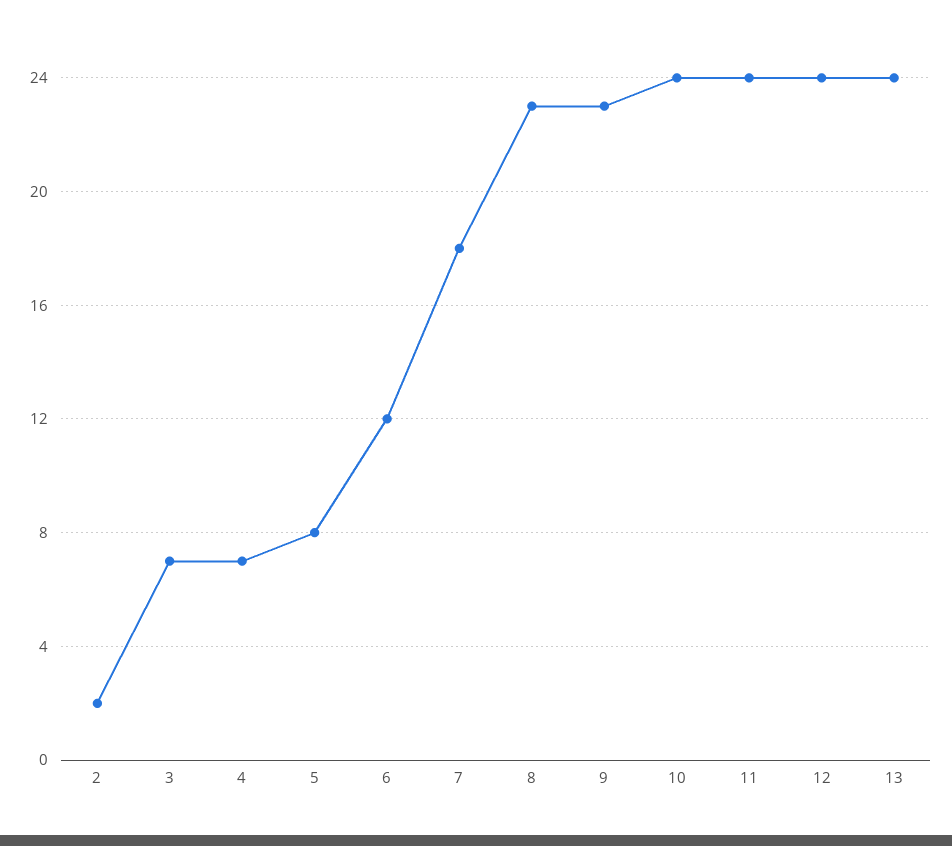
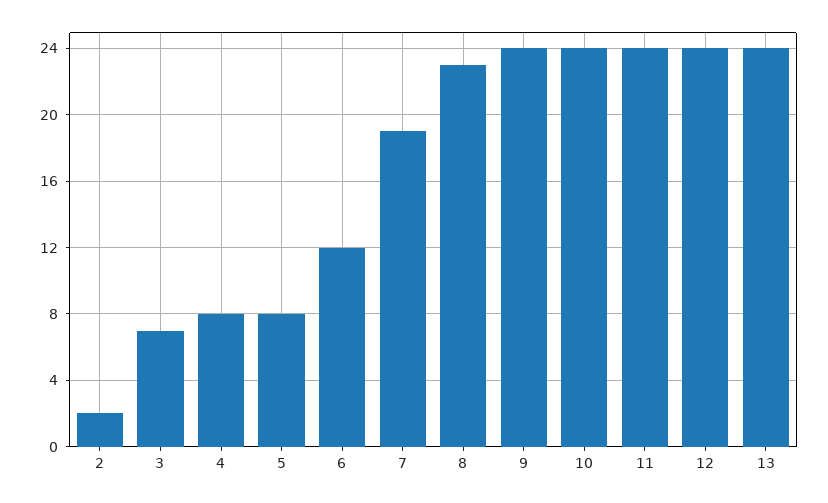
4: 7 -> 8
7: 18 -> 19
9: 23 -> 24

